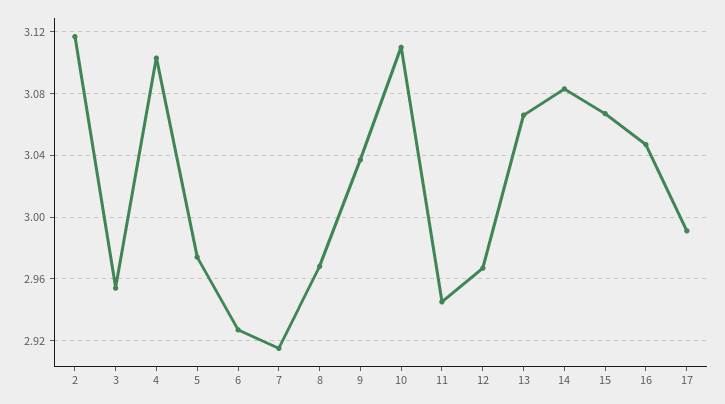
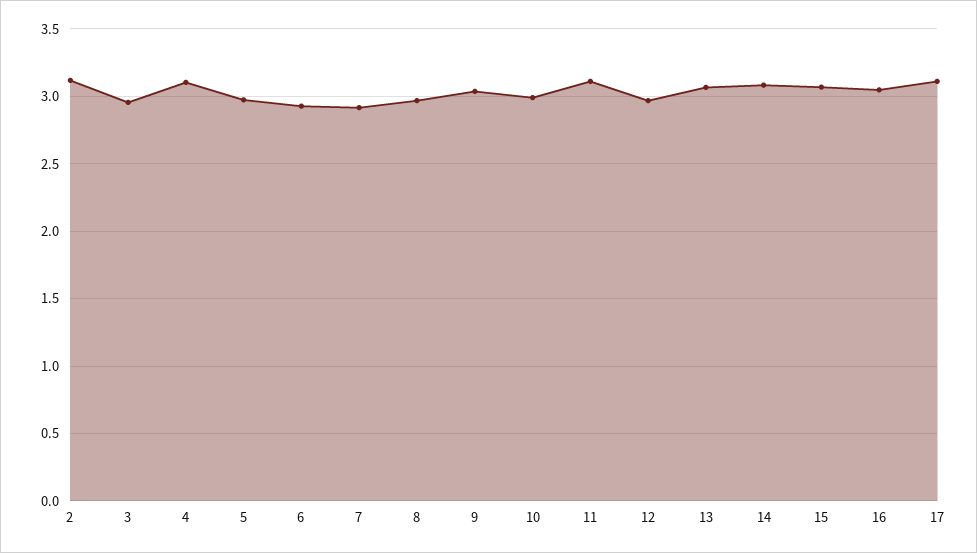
10: 3.11 -> 3
11: 2.945 -> 3.1
17: 2.99 -> 3.1

